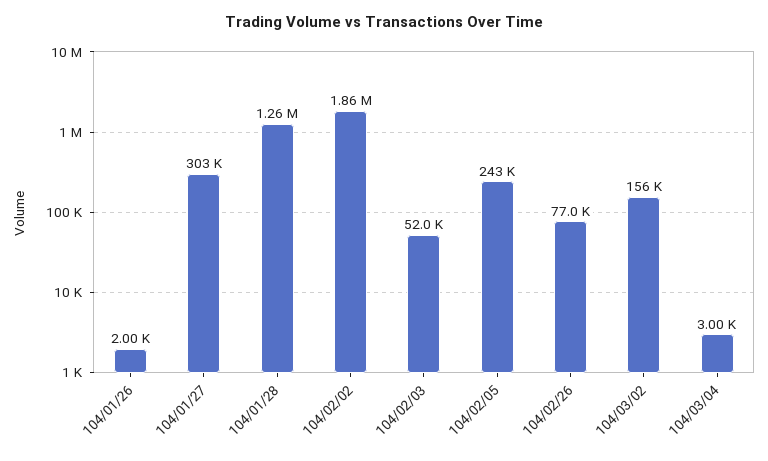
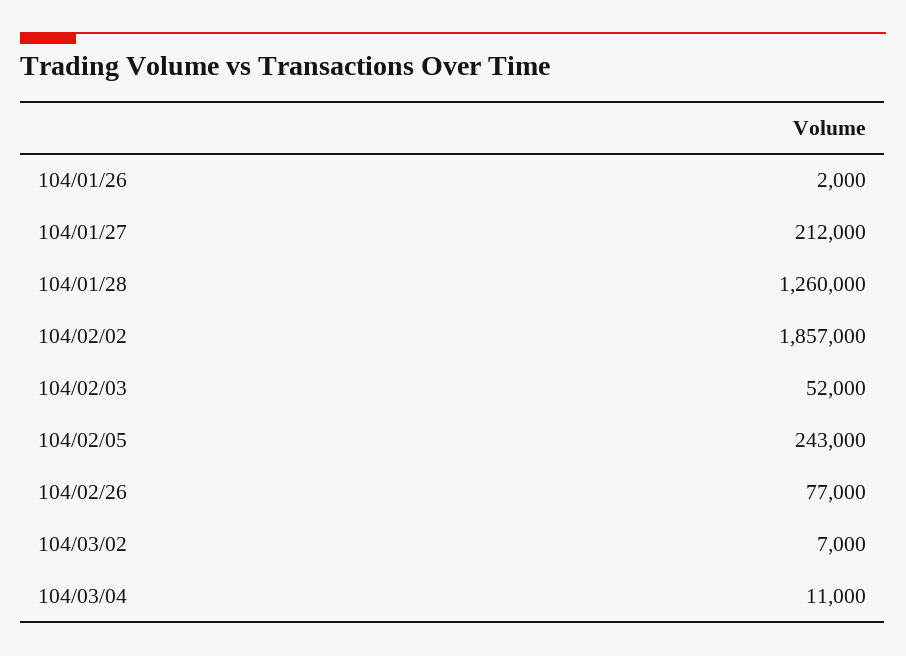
104/01/27: 303000 -> 212000
104/03/02: 156000 -> 7000
104/03/04: 3000 -> 11000

